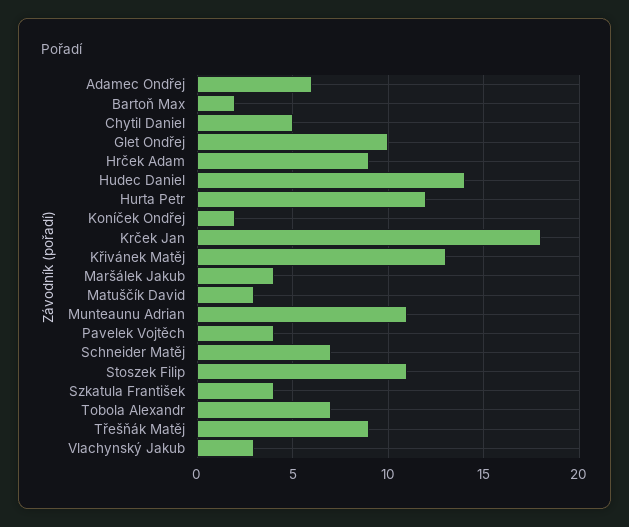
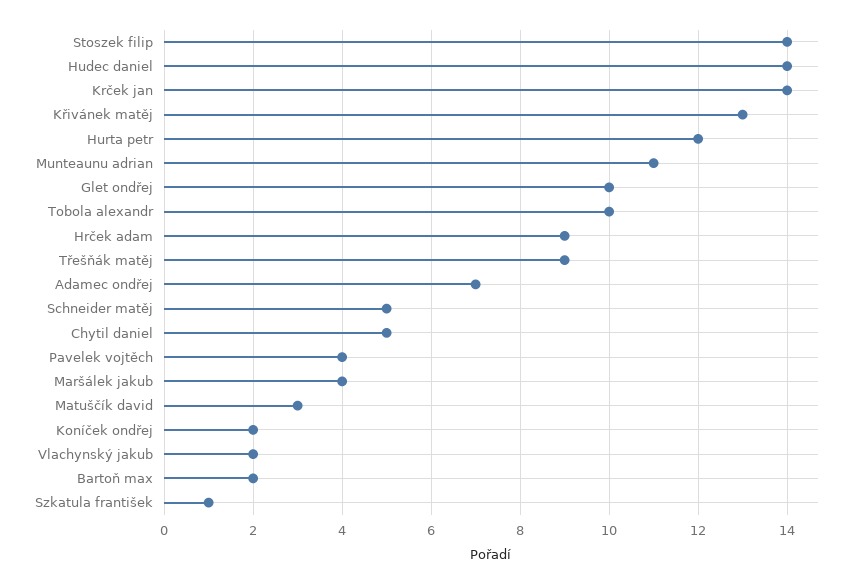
Adamec Ondřej: 6 -> 7
Krček Jan: 18 -> 14
Schneider Matěj: 7 -> 5
Stoszek Filip: 11 -> 14
Szkatula František: 4 -> 1
Tobola Alexandr: 7 -> 10
Vlachynský Jakub: 3 -> 2

